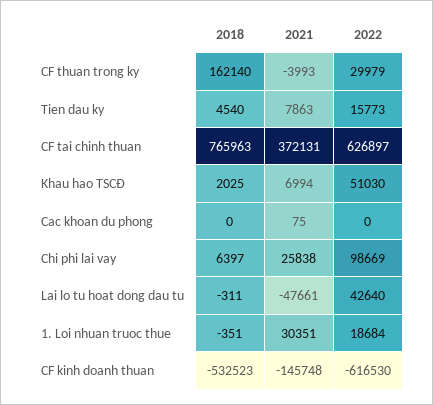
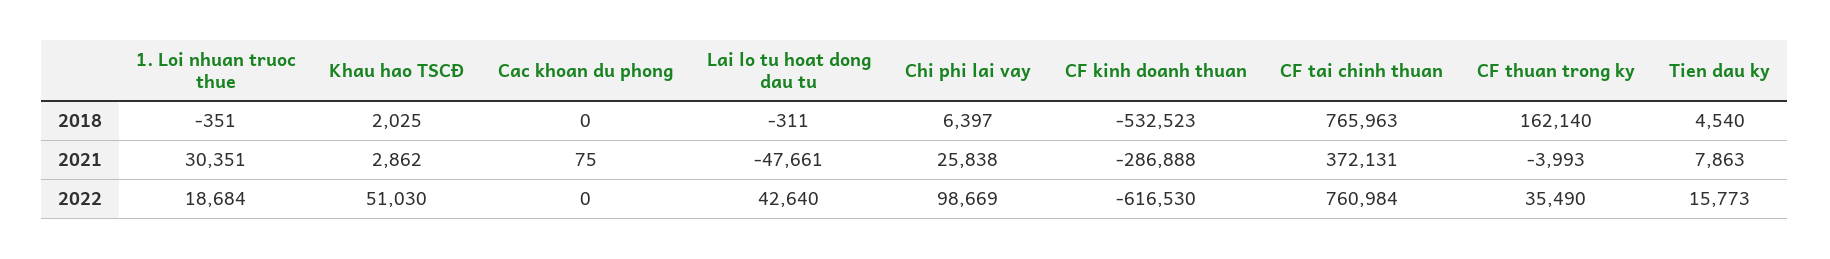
2022, CF thuan trong ky: 29979 -> 35490
2022, CF tai chinh thuan: 626897 -> 760984
2021, Khau hao TSCĐ: 6994 -> 2862
2021, CF kinh doanh thuan: -145748 -> -286888

